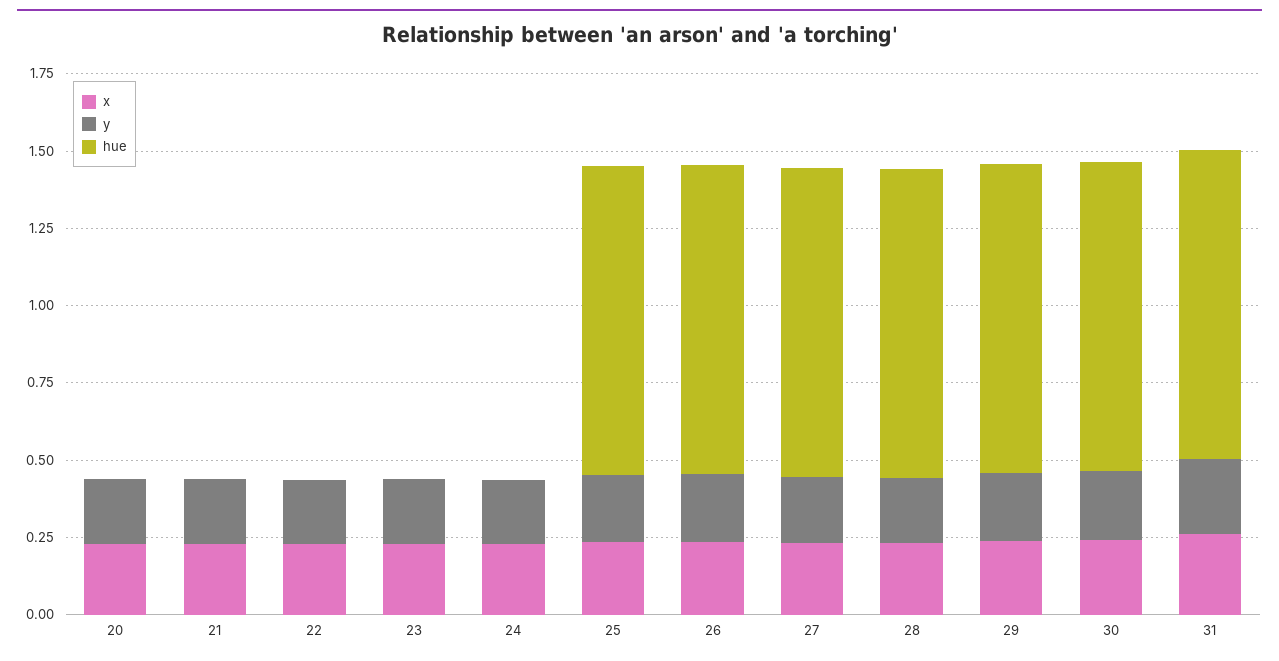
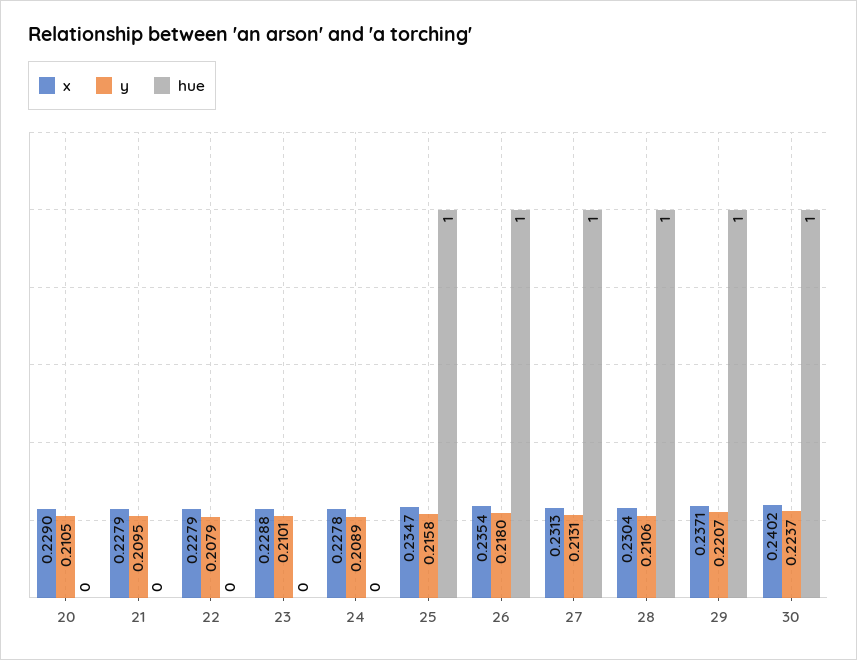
x, 31: 0.25 -> none
y, 31: 0.25 -> none
hue, 31: 1 -> none

